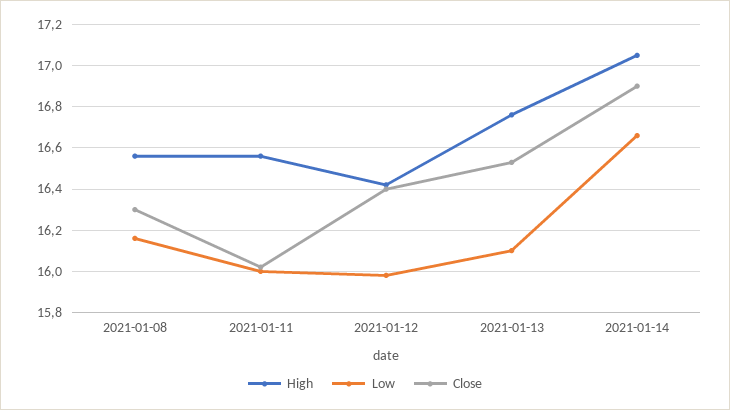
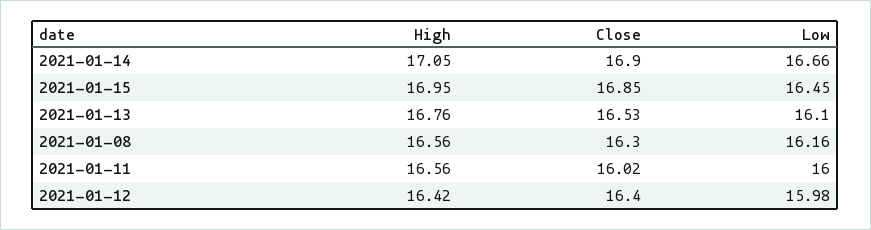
High, 2021-01-15: none -> 16.95
Close, 2021-01-15: none -> 16.85
Low, 2021-01-15: none -> 16.45

